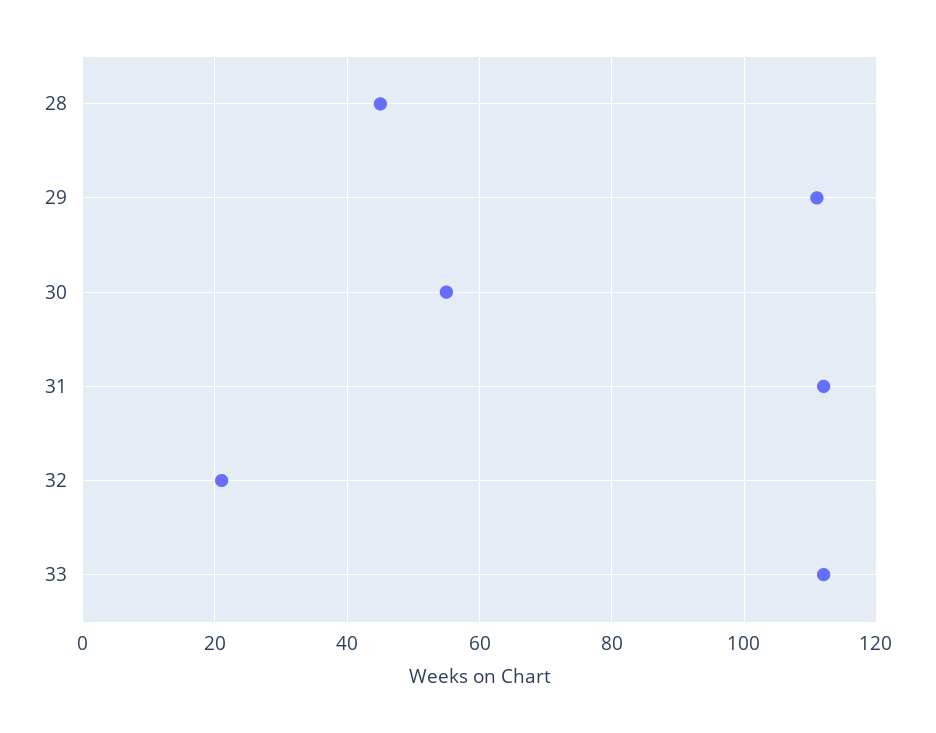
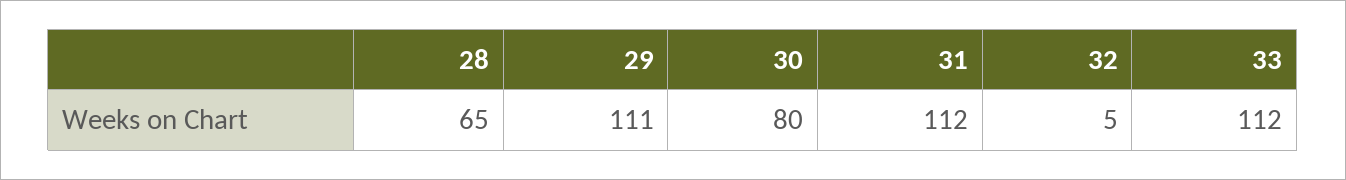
28: 45 -> 65
30: 55 -> 80
32: 20 -> 5

